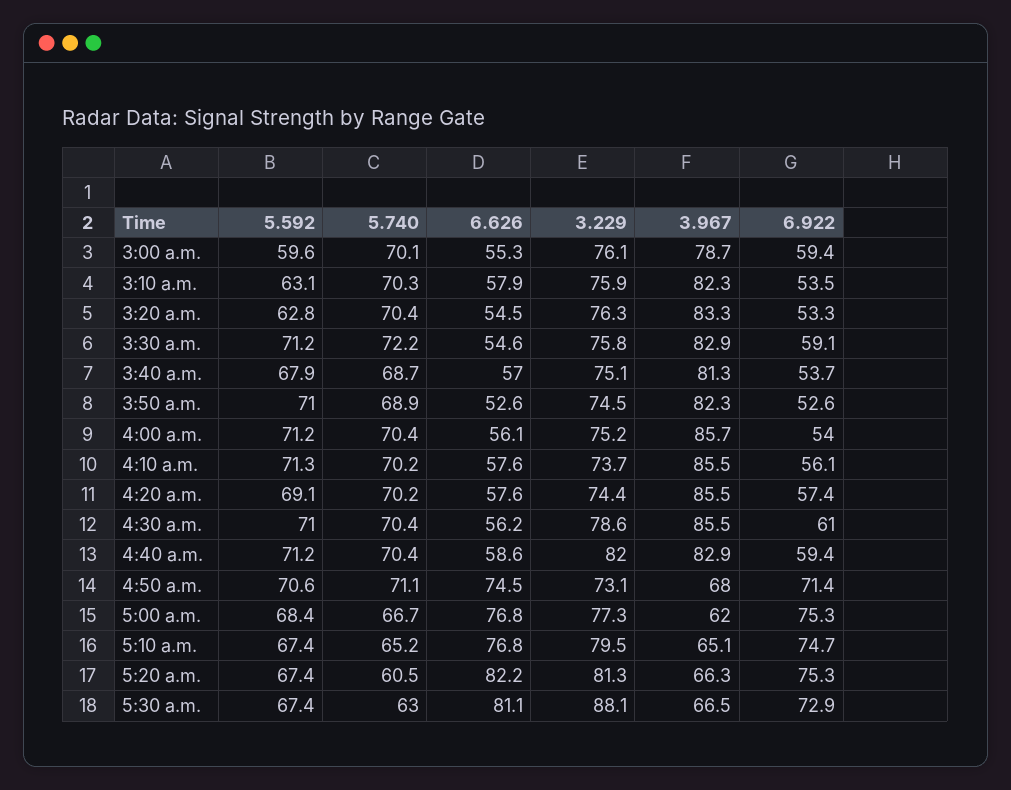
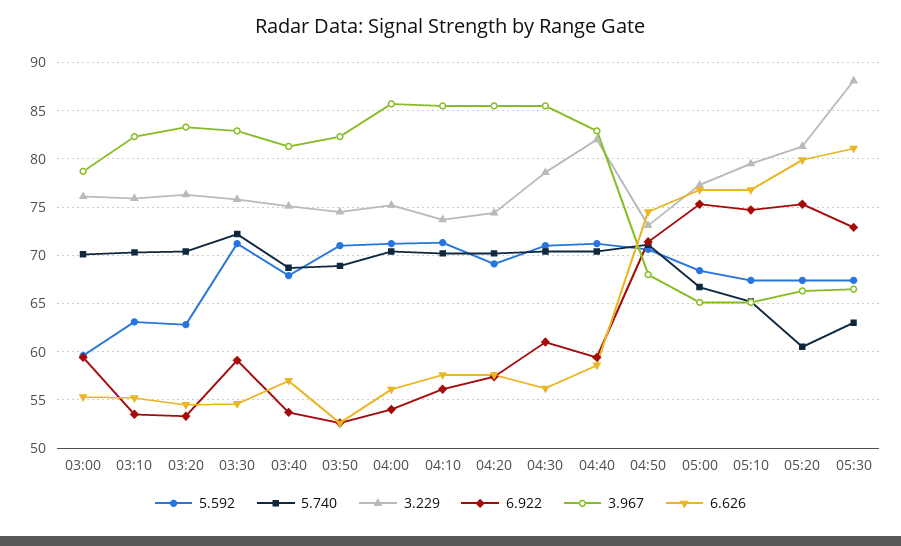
6.626, 3:10 a.m.: 57.9 -> 55
3.967, 5:00 a.m.: 62 -> 65
6.626, 5:20 a.m.: 82.2 -> 80

